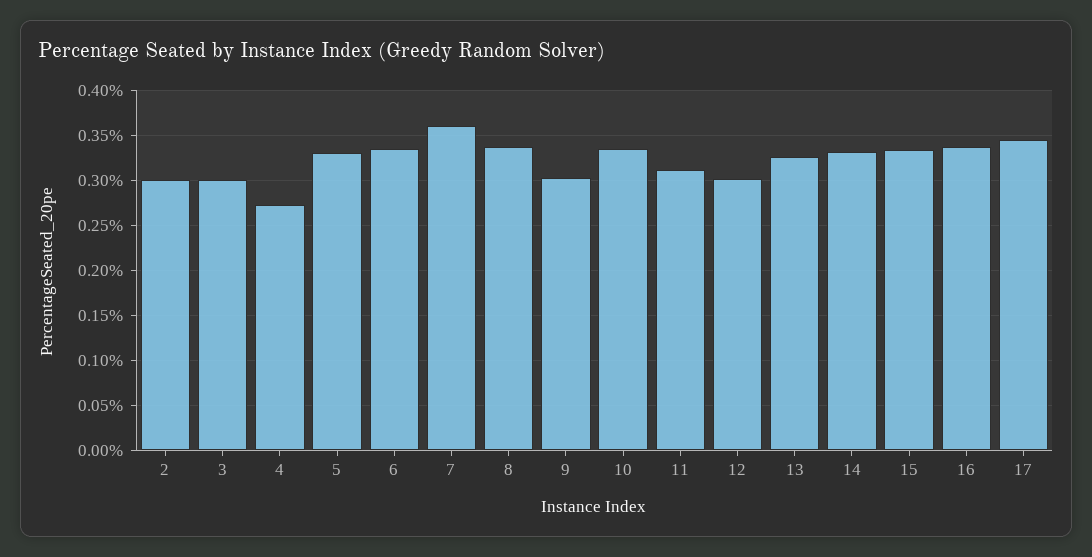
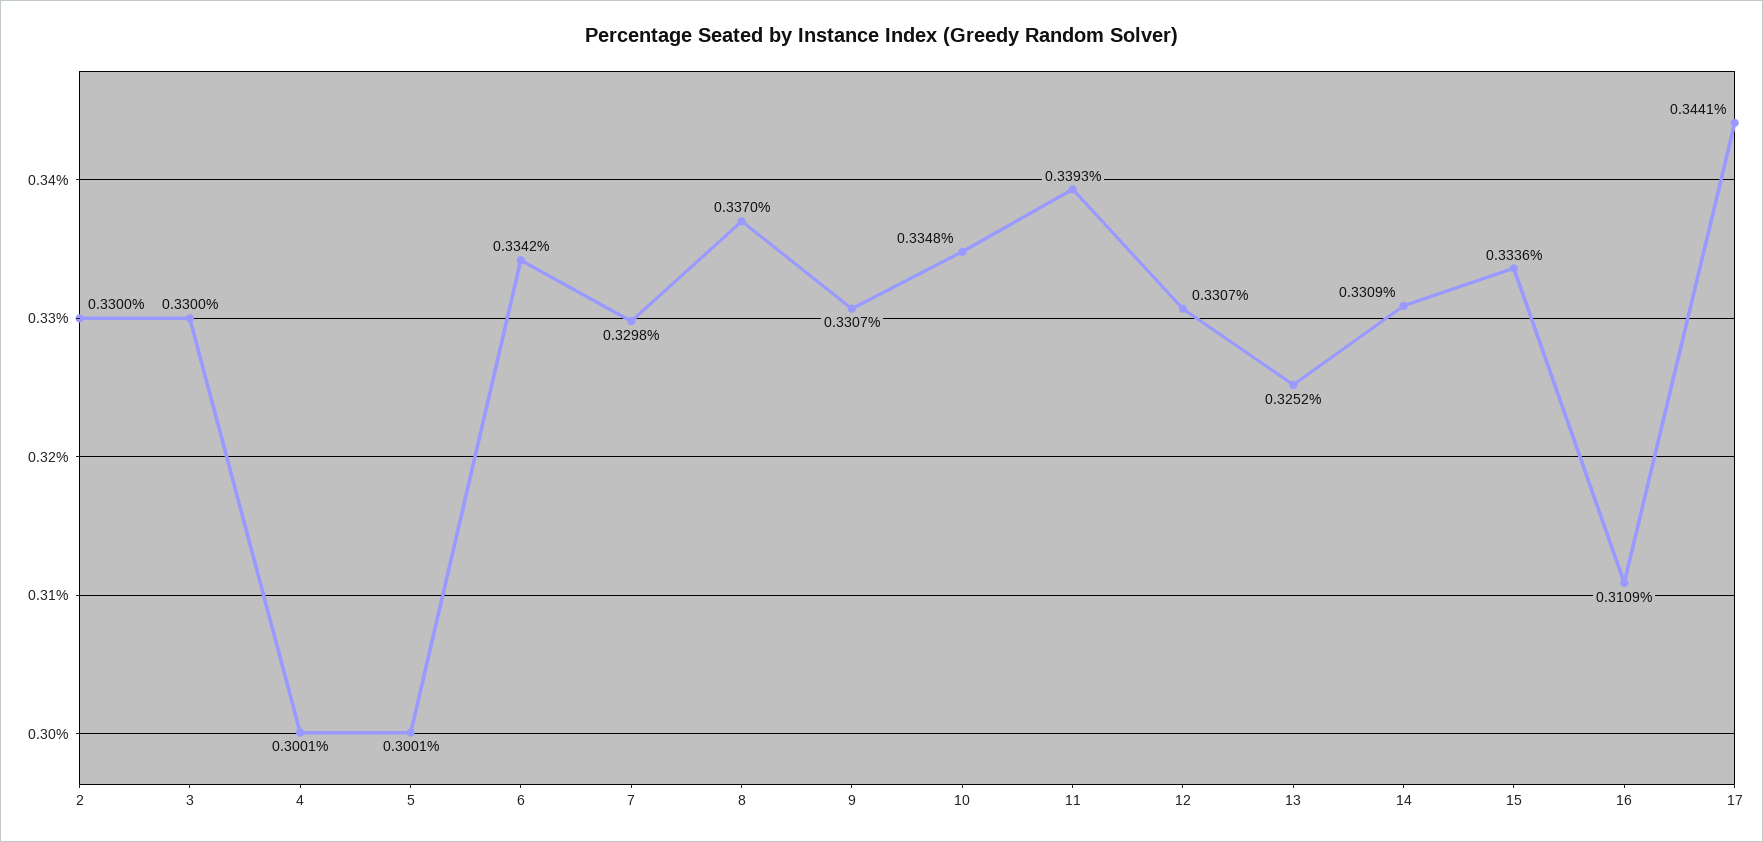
2: 0.3 -> 0.33
3: 0.3 -> 0.33
4: 0.27 -> 0.3001
5: 0.33 -> 0.3001
7: 0.36 -> 0.3298
9: 0.3 -> 0.3307
11: 0.31 -> 0.3393
12: 0.3 -> 0.3307
16: 0.34 -> 0.3109

